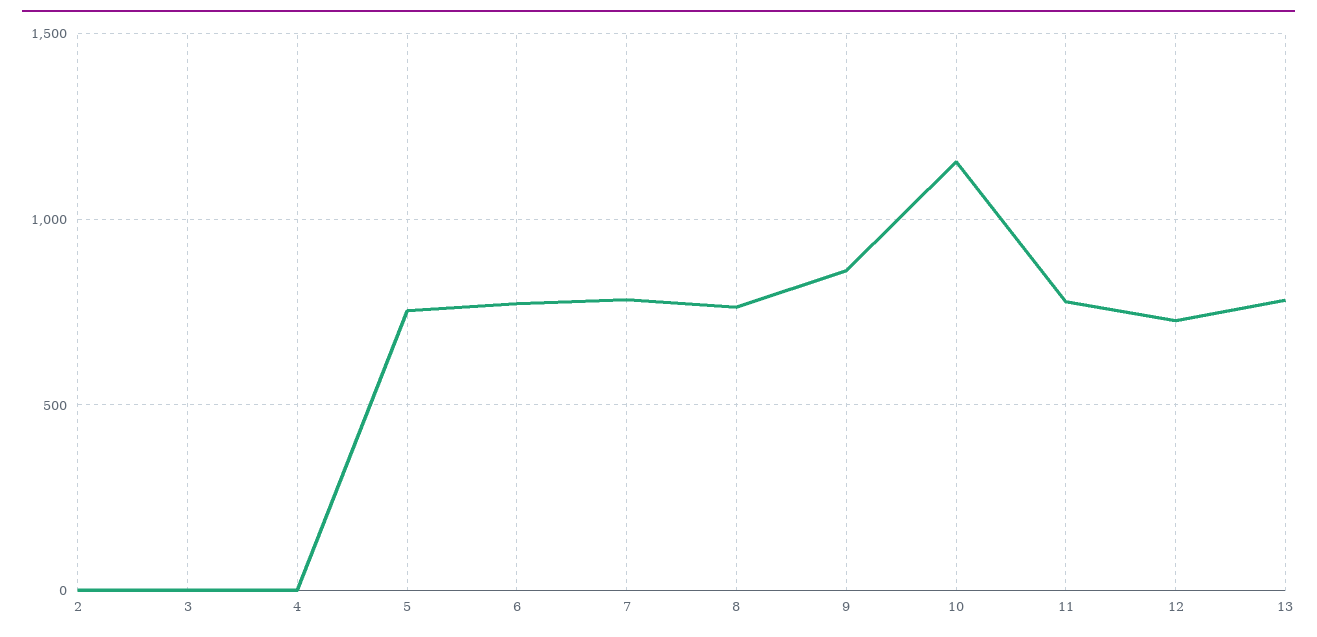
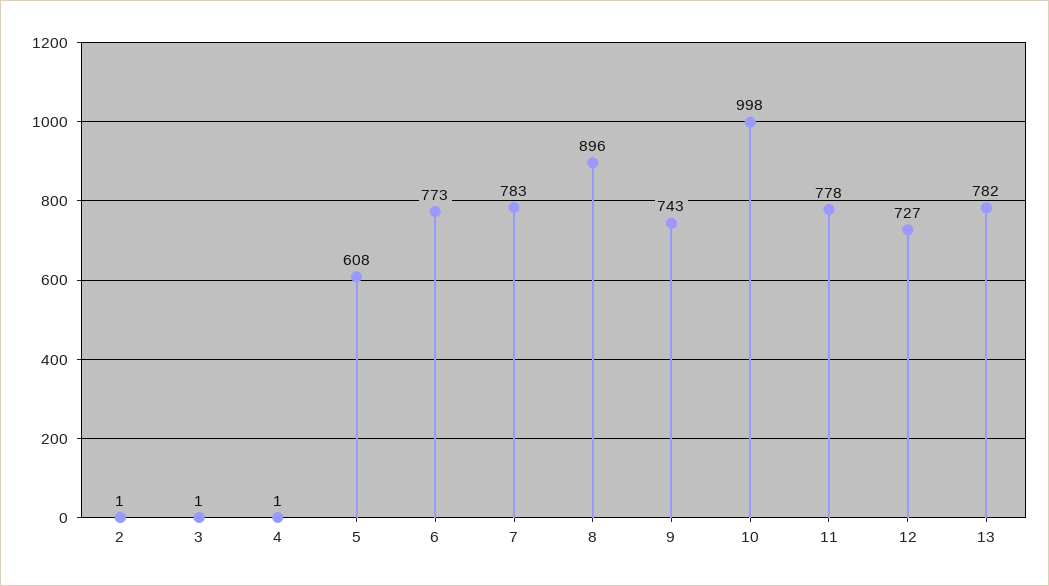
5: 750 -> 608
8: 750 -> 896
9: 850 -> 743
10: 1150 -> 998

